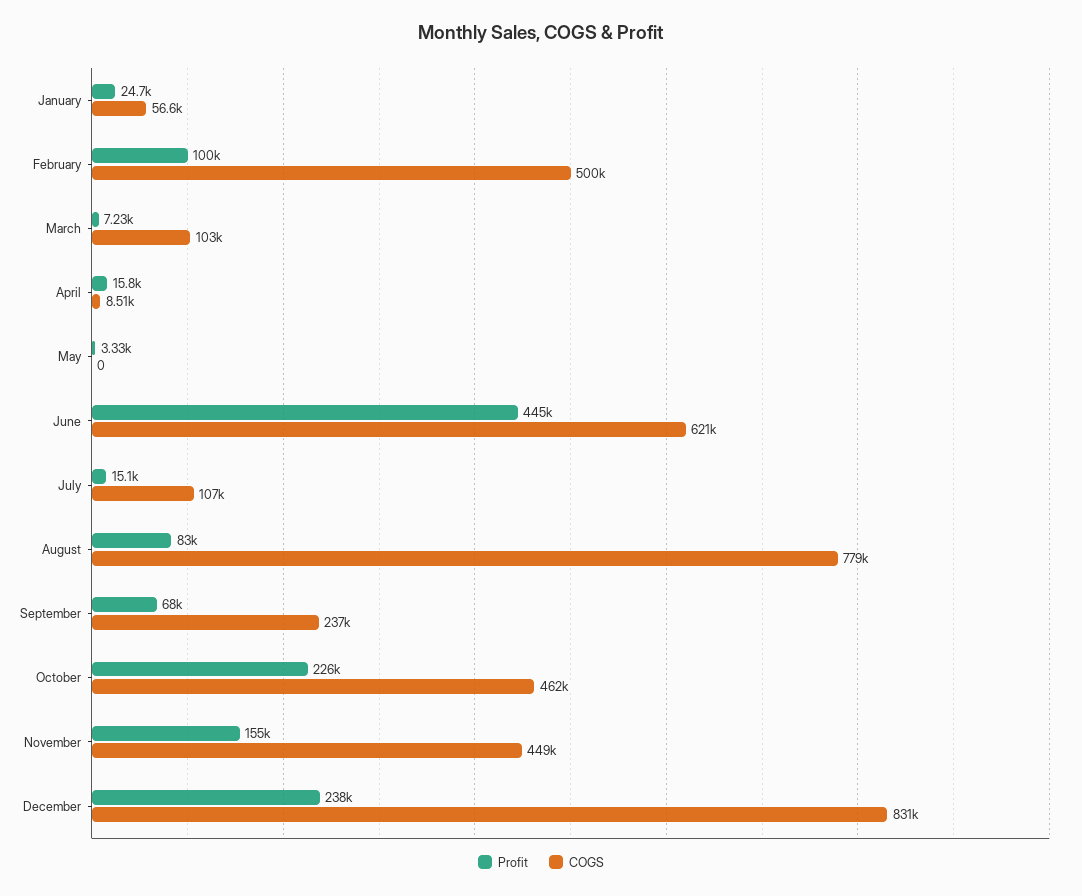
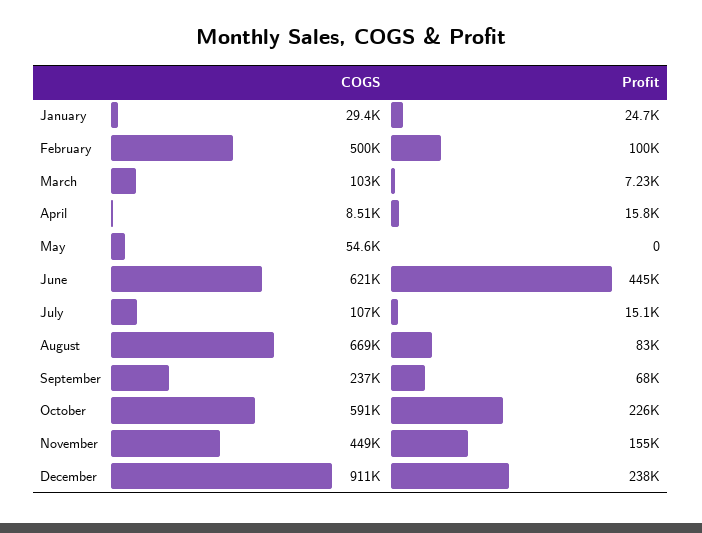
COGS, January: 56600 -> 29400
Profit, May: 3330 -> 0
COGS, May: 0 -> 54600
COGS, August: 779000 -> 669000
COGS, October: 462000 -> 591000
COGS, December: 831000 -> 911000

